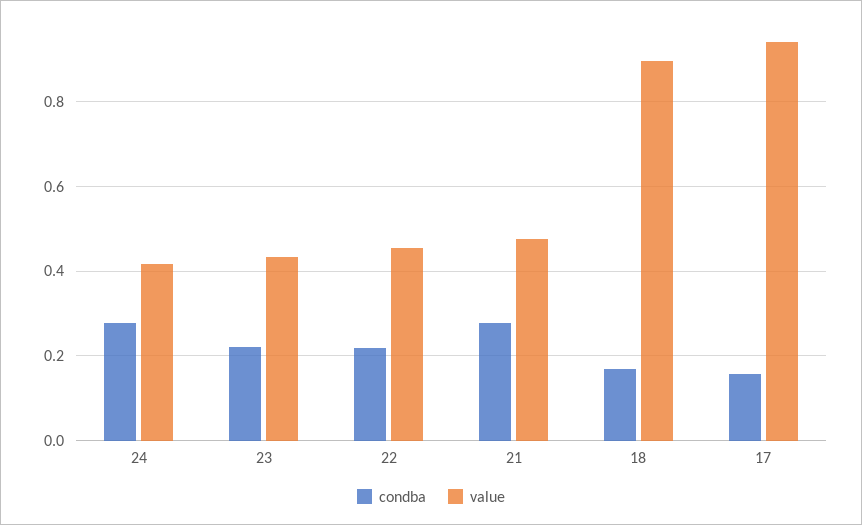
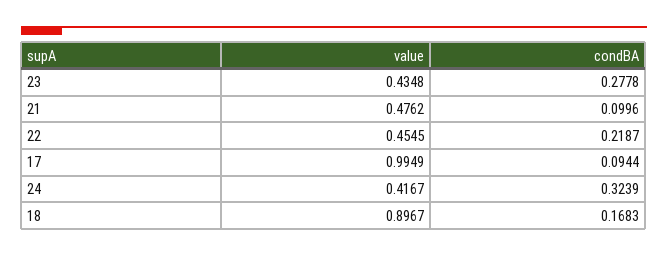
condba, 24: 0.28 -> 0.3239
condba, 23: 0.22 -> 0.2778
condba, 21: 0.28 -> 0.0996
condba, 17: 0.16 -> 0.0944
value, 17: 0.94 -> 0.9949

